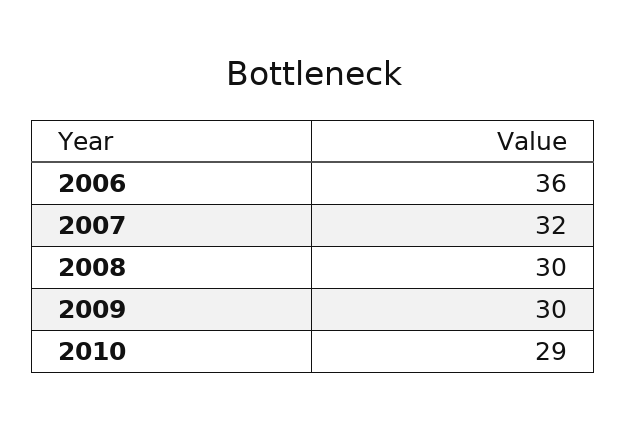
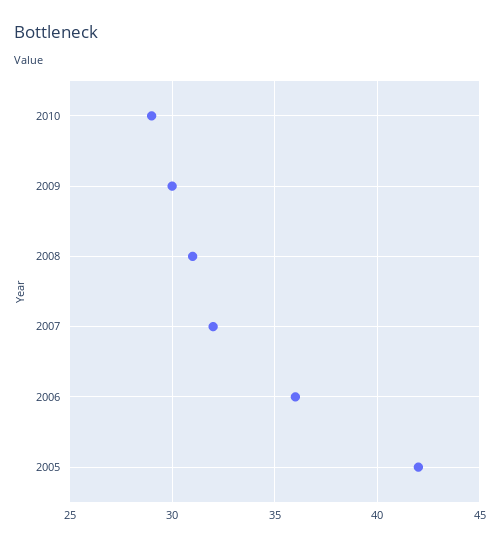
2008: 30 -> 31
2005: none -> 42

